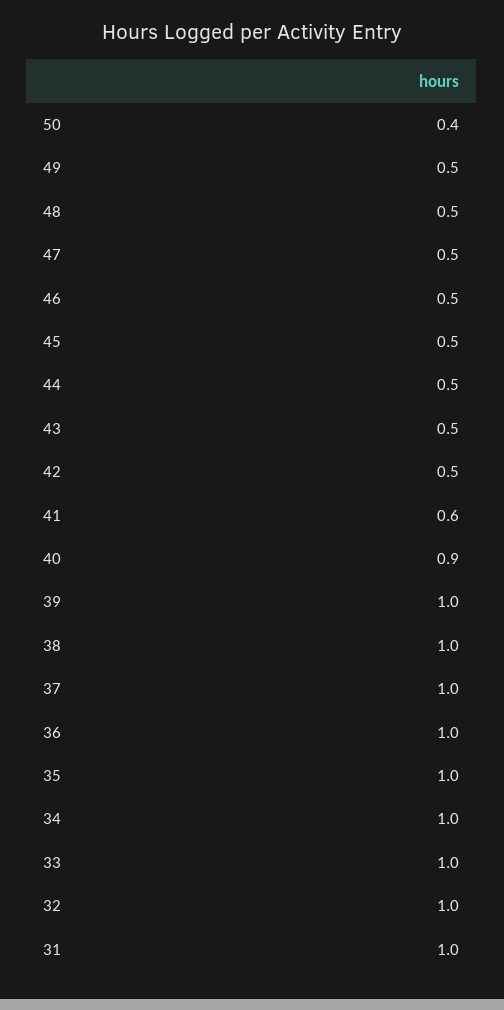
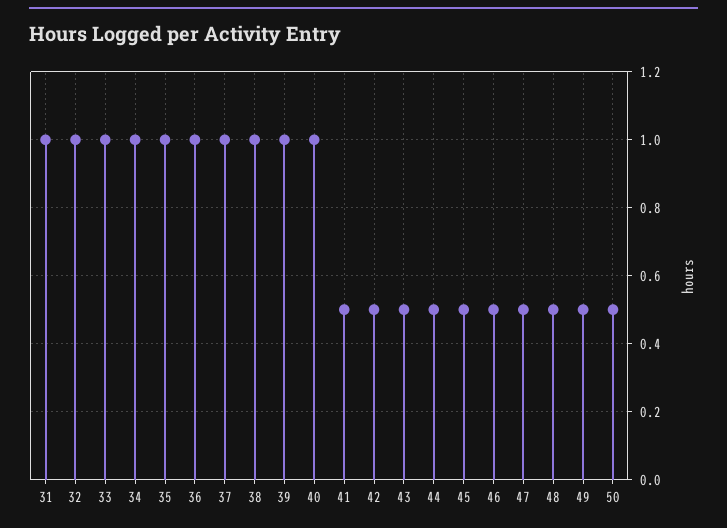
50: 0.4 -> 0.5
41: 0.6 -> 0.5
40: 0.9 -> 1

